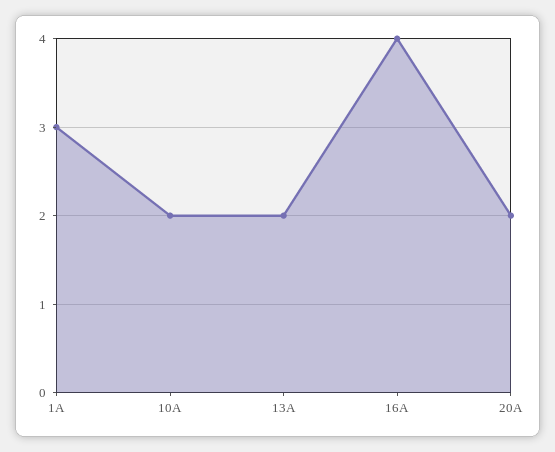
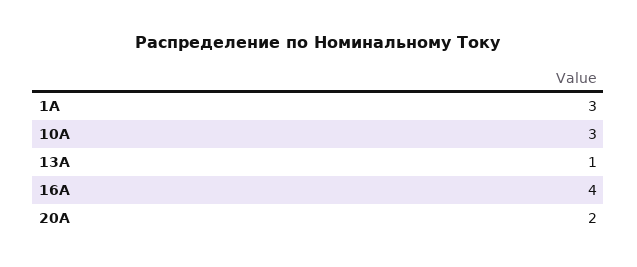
10А: 2 -> 3
13А: 2 -> 1

